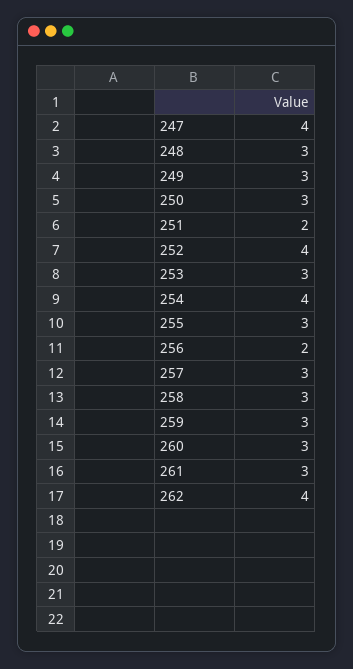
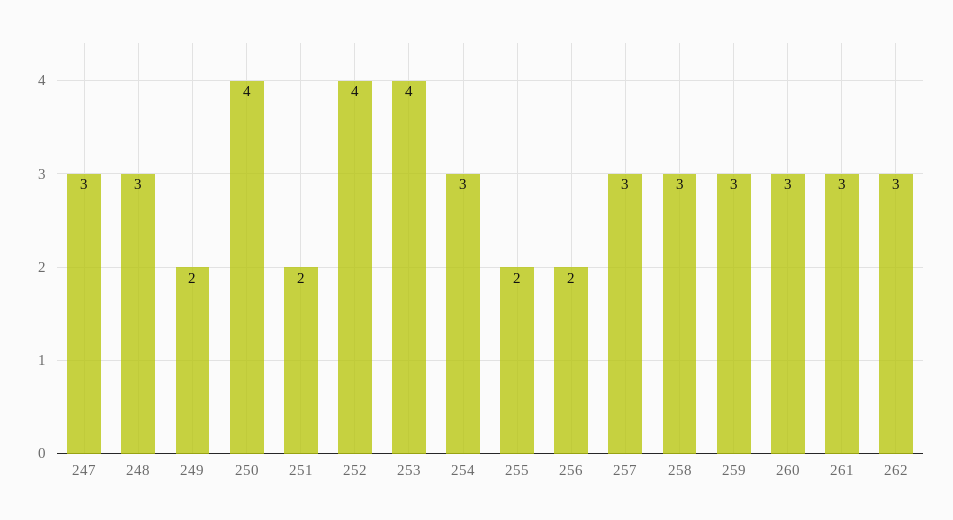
247: 4 -> 3
249: 3 -> 2
250: 3 -> 4
253: 3 -> 4
254: 4 -> 3
255: 3 -> 2
262: 4 -> 3

